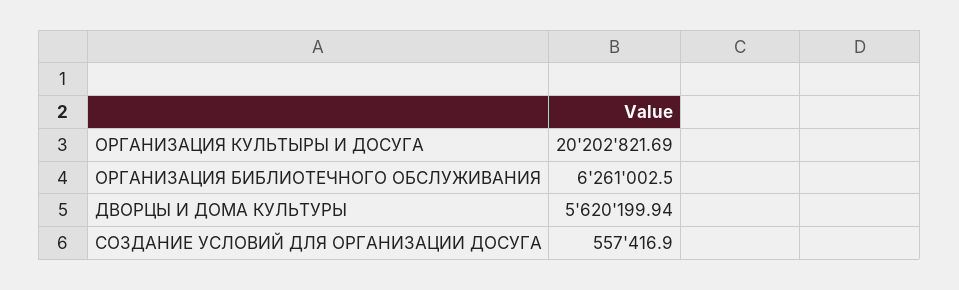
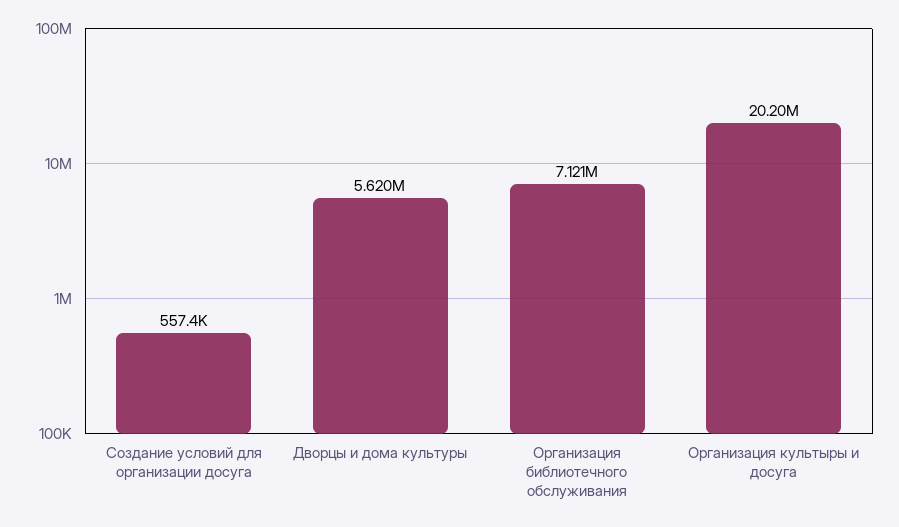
ОРГАНИЗАЦИЯ БИБЛИОТЕЧНОГО ОБСЛУЖИВАНИЯ: 6261002.5 -> 7121000

